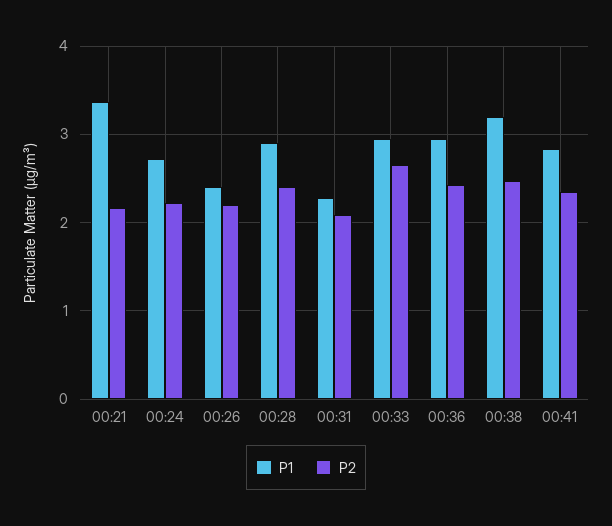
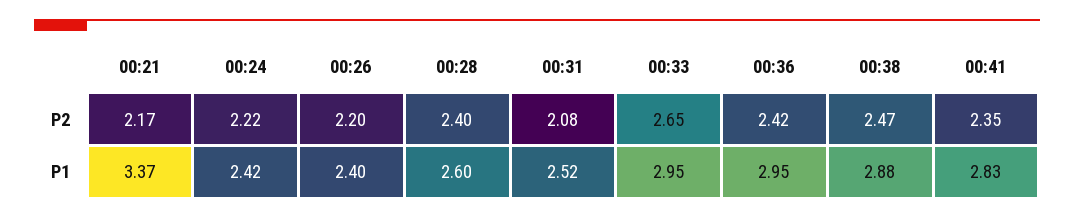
P1, 00:24: 2.7 -> 2.42
P1, 00:28: 2.9 -> 2.6
P1, 00:31: 2.3 -> 2.52
P1, 00:38: 3.2 -> 2.88

